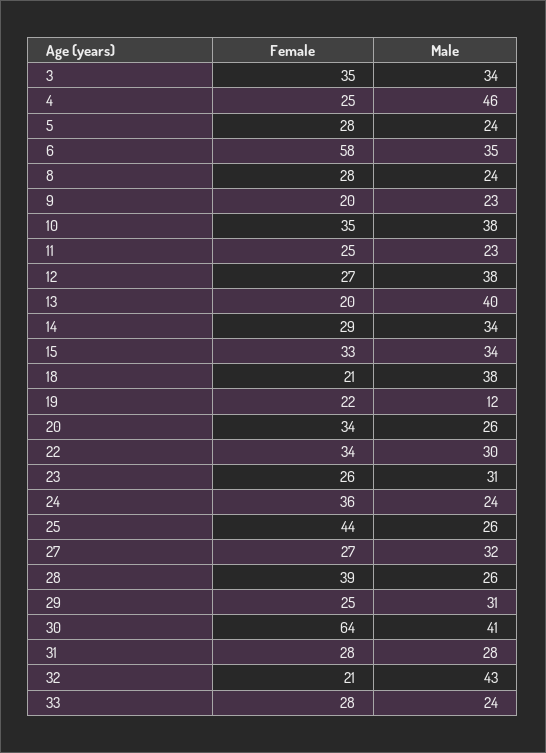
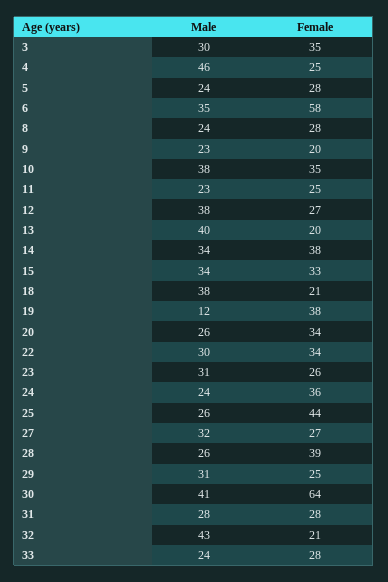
Male, 3: 34 -> 30
Female, 14: 29 -> 38
Female, 19: 22 -> 38

